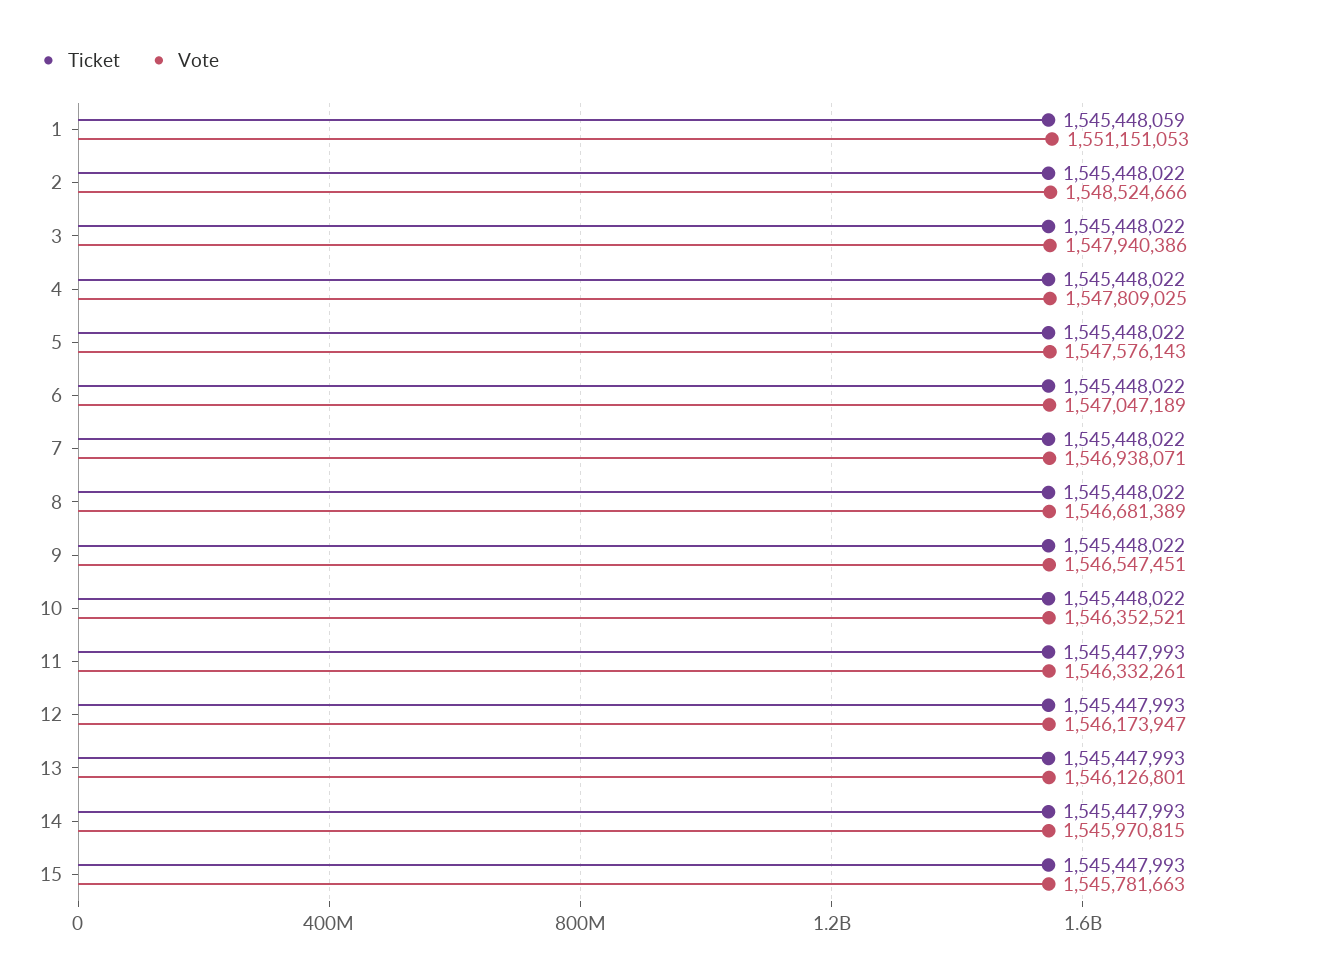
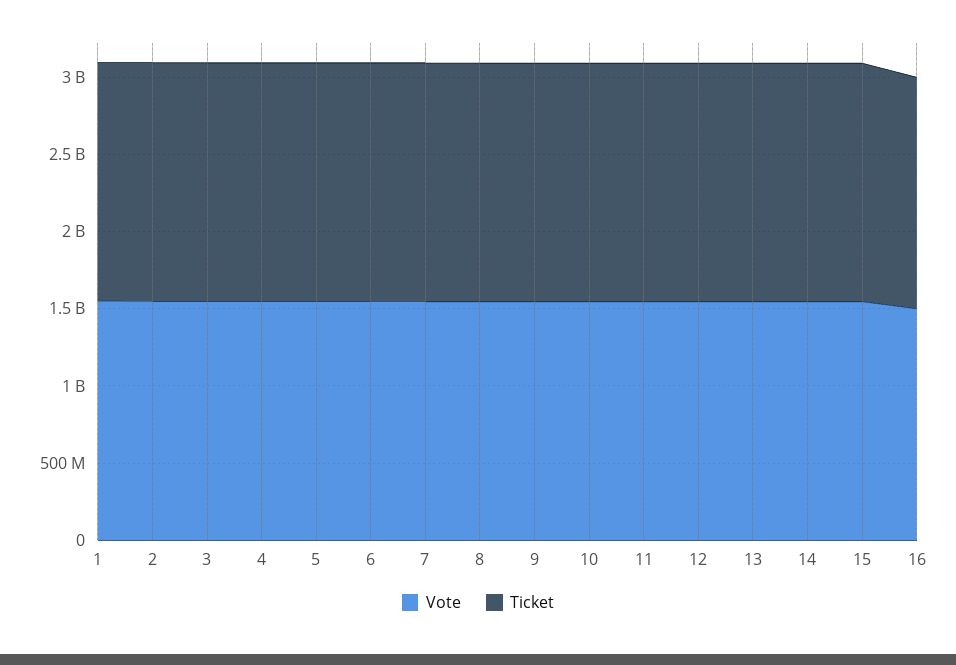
Vote, 16: none -> 1500000000
Ticket, 16: none -> 1500000000

